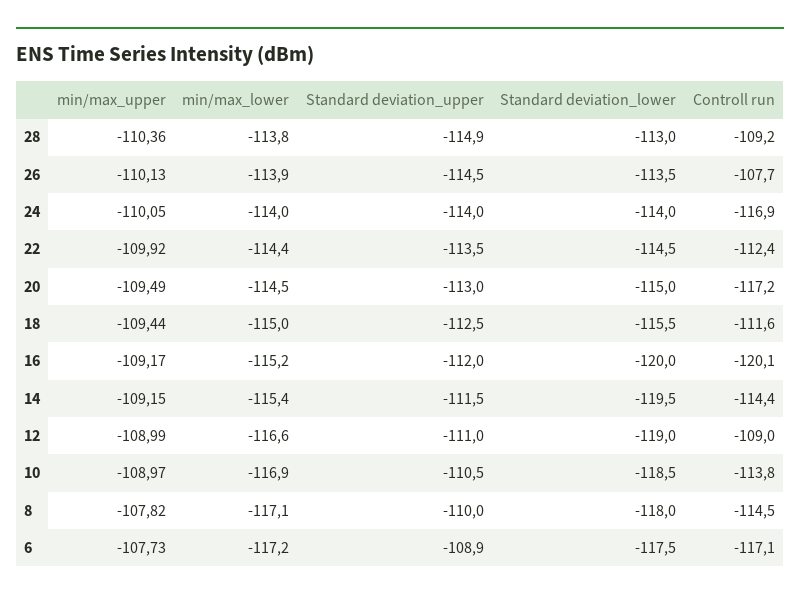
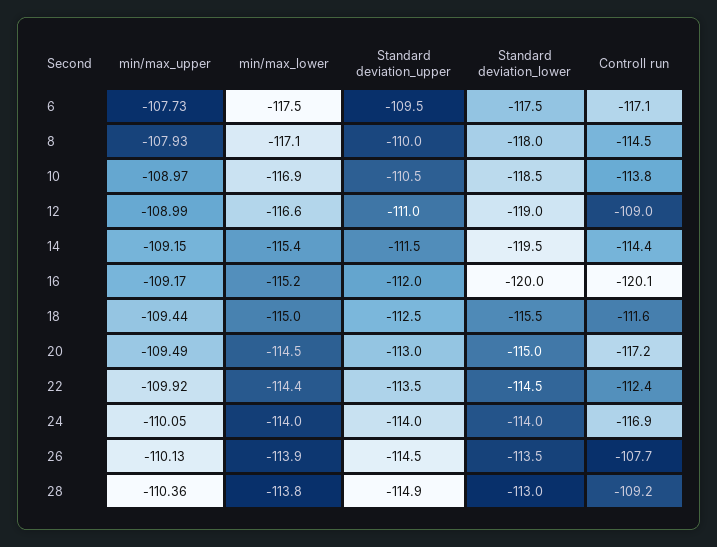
min/max_upper, 8: -107.82 -> -107.93
min/max_lower, 6: -117.2 -> -117.5
Standard deviation_upper, 6: -108.9 -> -109.5

